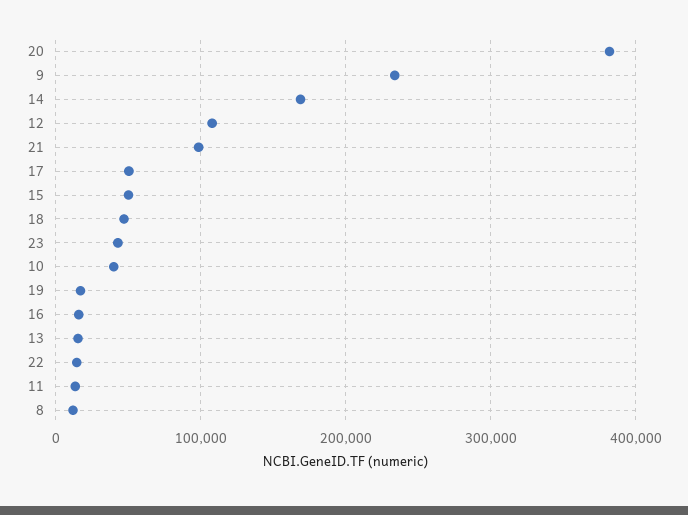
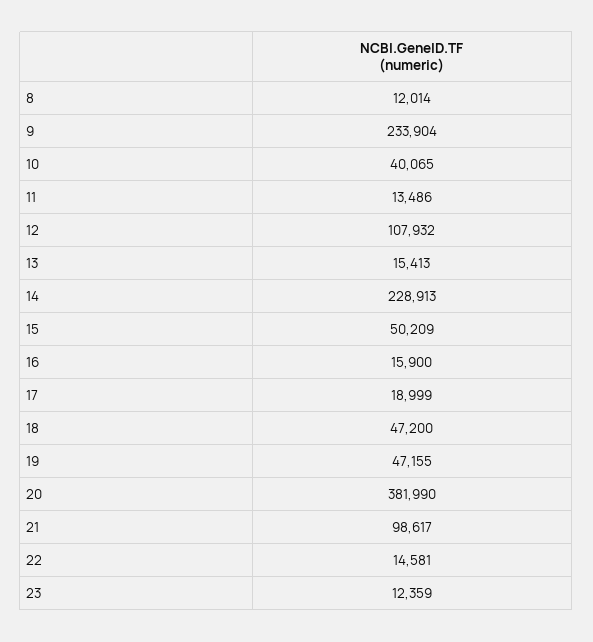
14: 170000 -> 228913
17: 50000 -> 18999
23: 40000 -> 12359
19: 20000 -> 47155

